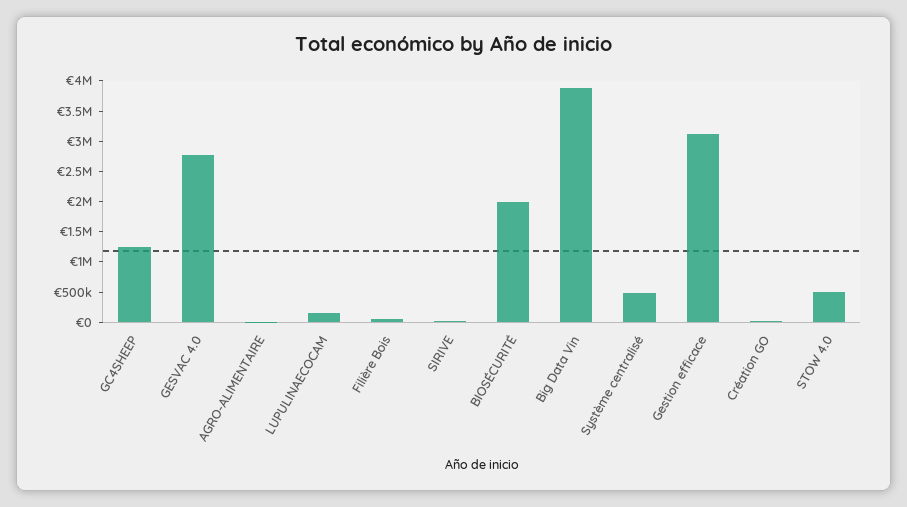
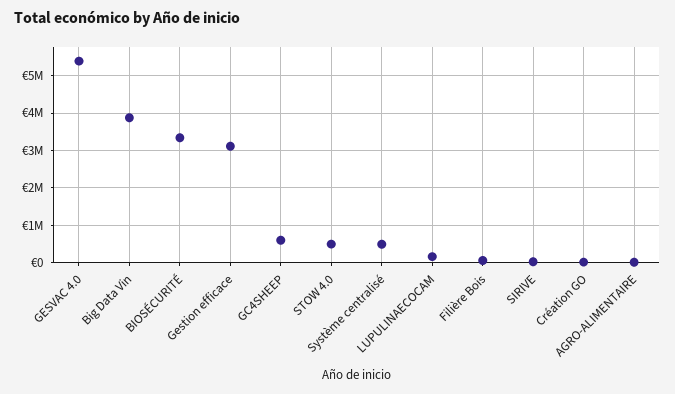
GC4SHEEP: 1250000 -> 600000
GESVAC 4.0: 2750000 -> 5400000
BIOSÉCURITÉ: 2000000 -> 3400000

